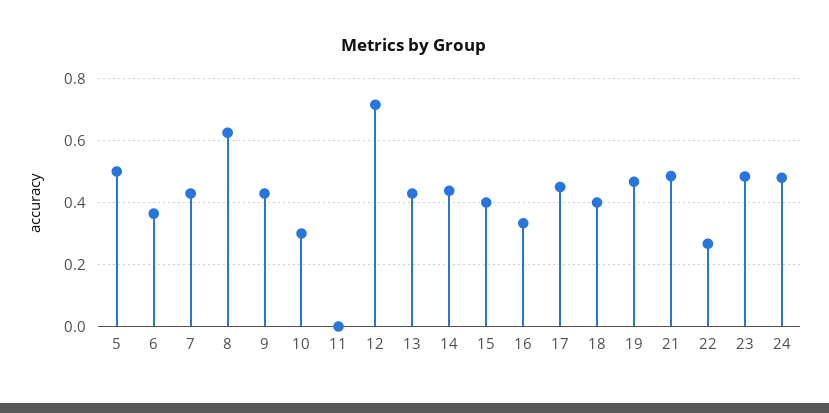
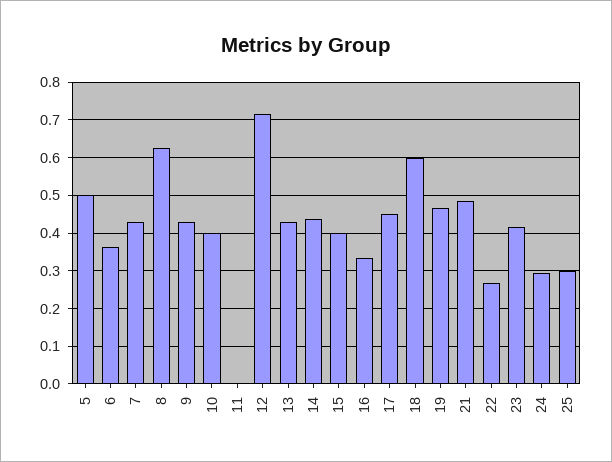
10: 0.3 -> 0.4
18: 0.4 -> 0.6
23: 0.48 -> 0.42
24: 0.48 -> 0.3
25: none -> 0.3

